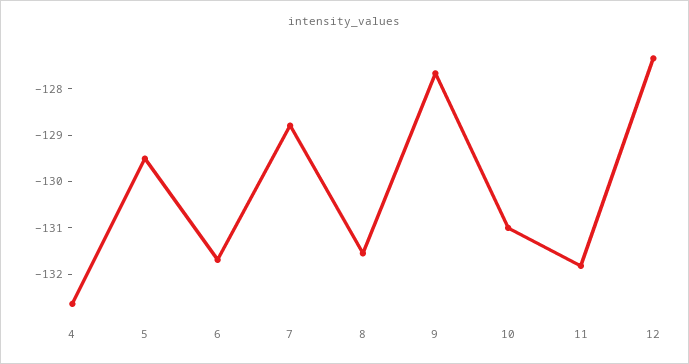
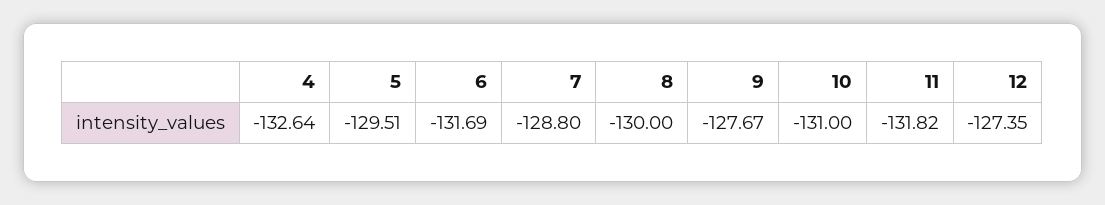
8: -131.6 -> -130

